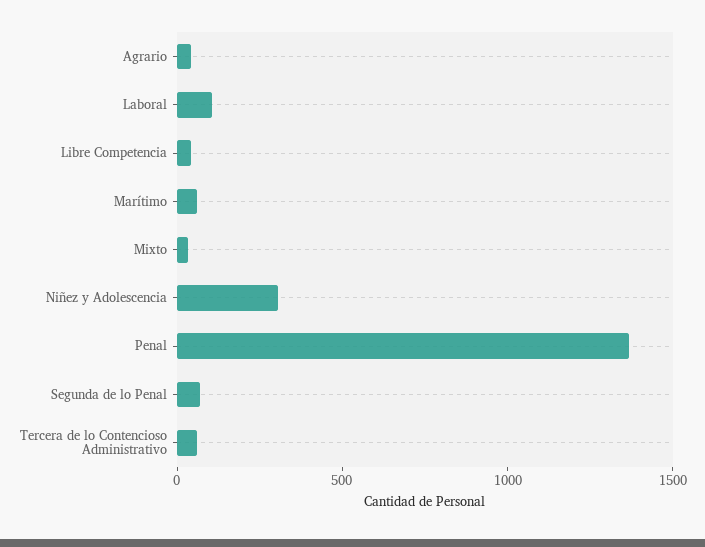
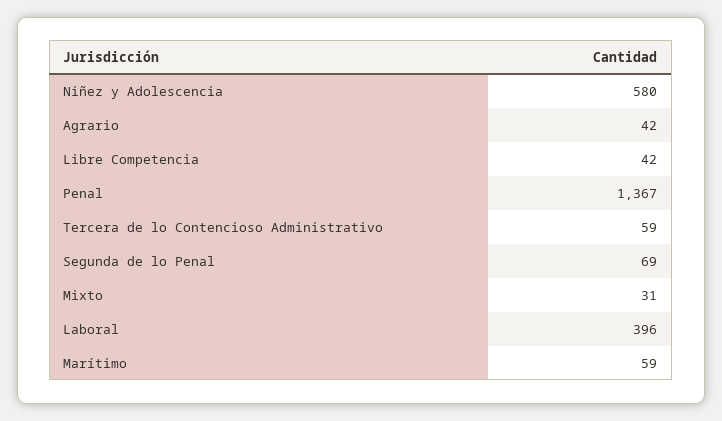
Laboral: 100 -> 396
Niñez y Adolescencia: 300 -> 580

